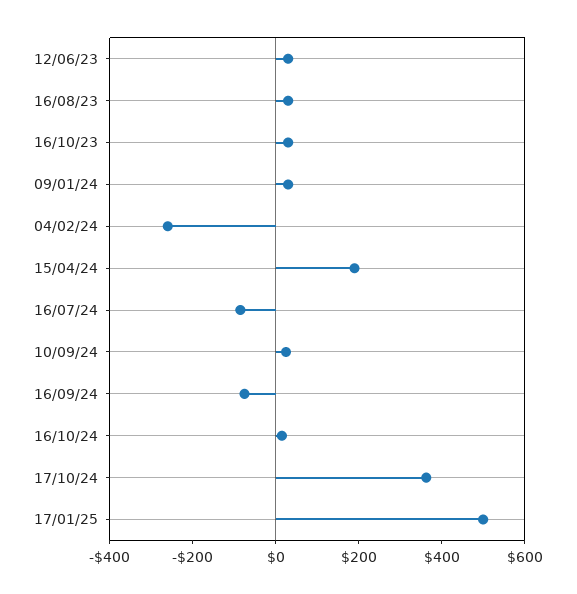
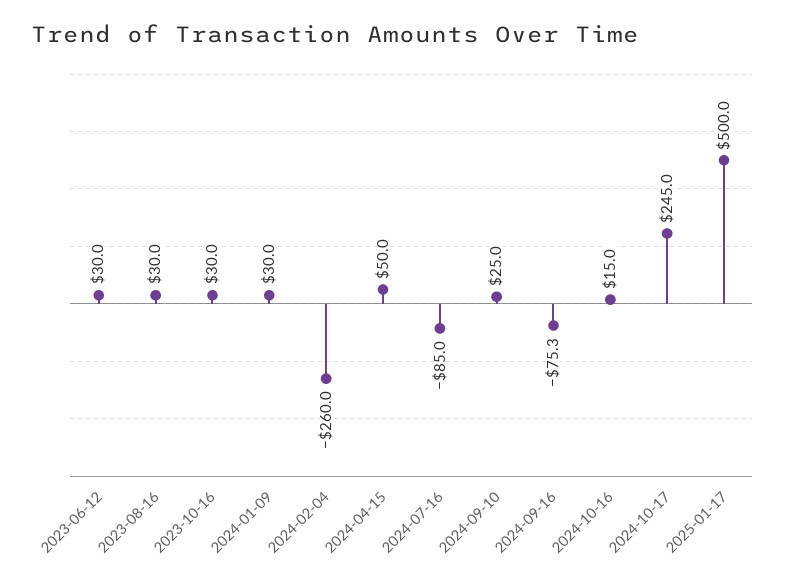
15/04/24: 200 -> 50
17/10/24: 350 -> 245

